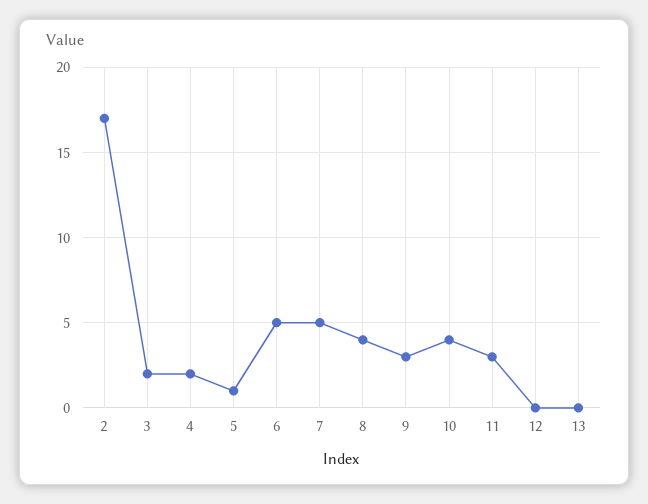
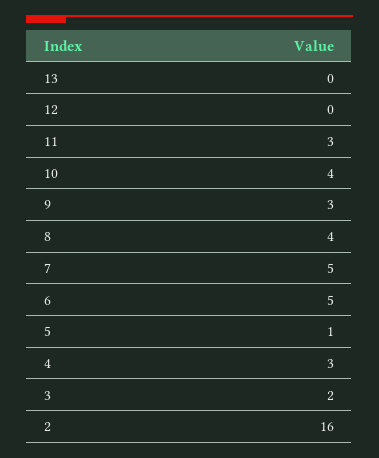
2: 17 -> 16
4: 2 -> 3

